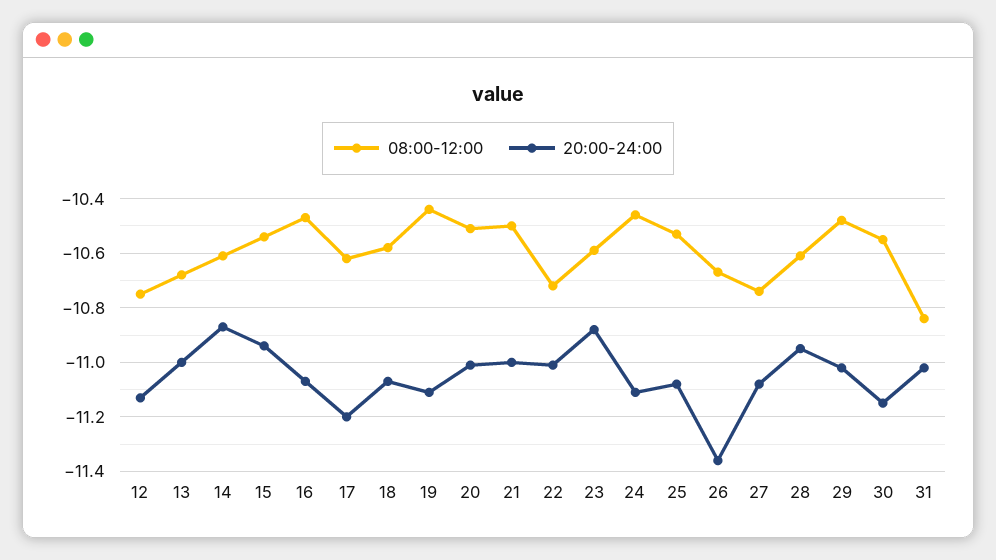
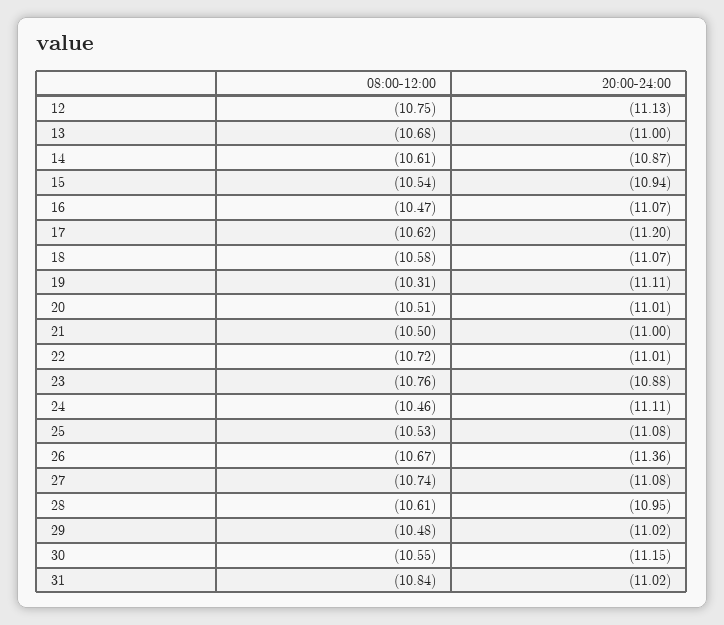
08:00-12:00, 19: -10.45 -> -10.31
08:00-12:00, 23: -10.6 -> -10.76

